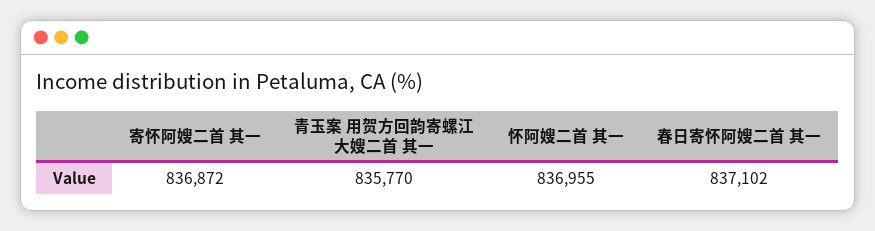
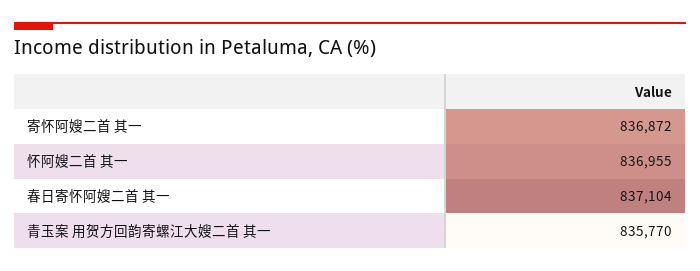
春日寄怀阿嫂二首 其一: 837102 -> 837104

